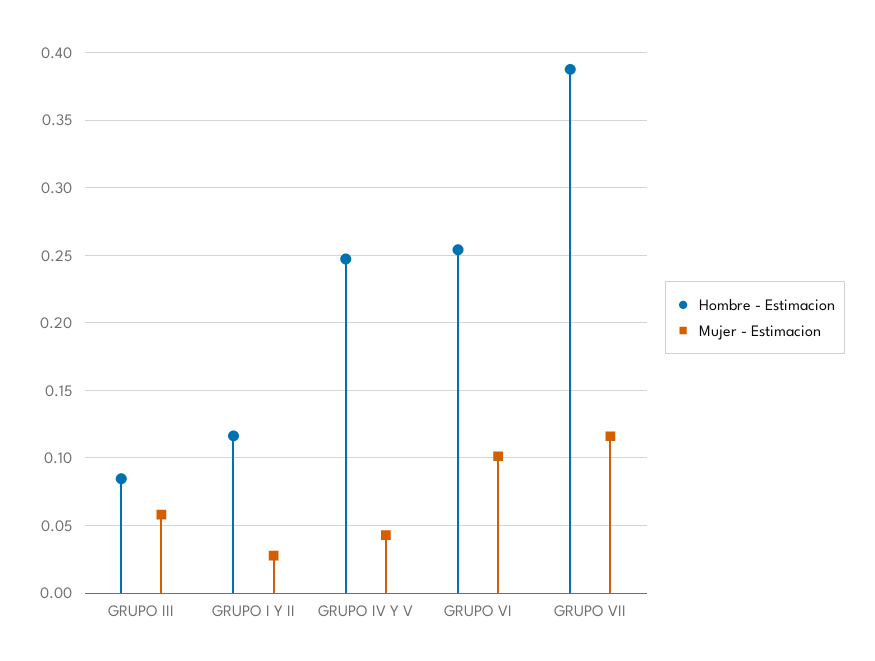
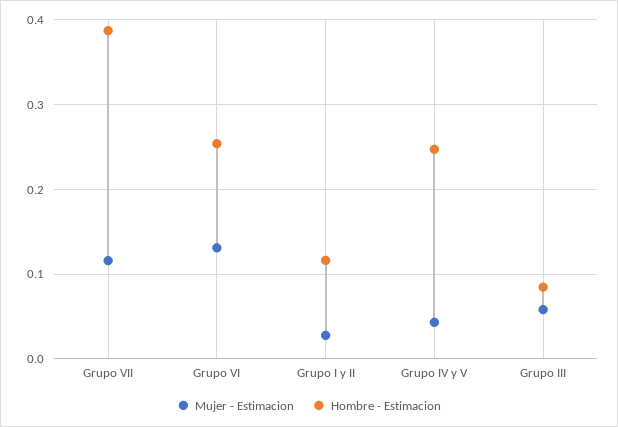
Mujer - Estimacion, GRUPO VI: 0.1 -> 0.13

